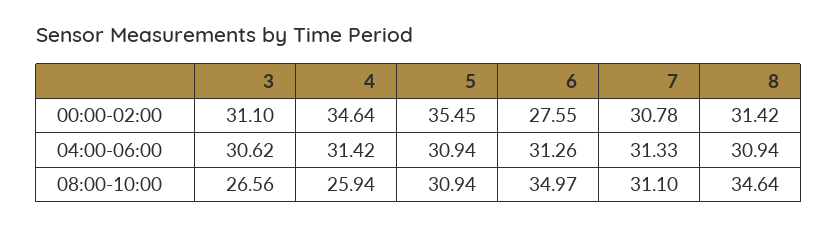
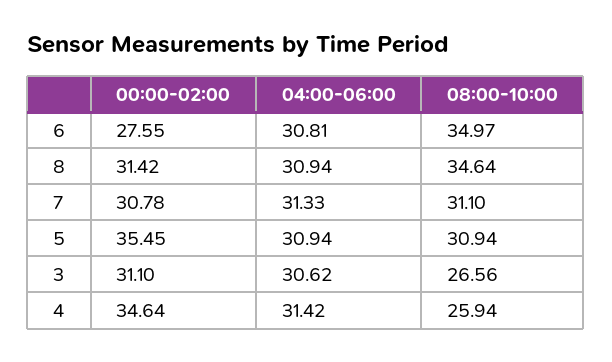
6, 04:00-06:00: 31.26 -> 30.81

